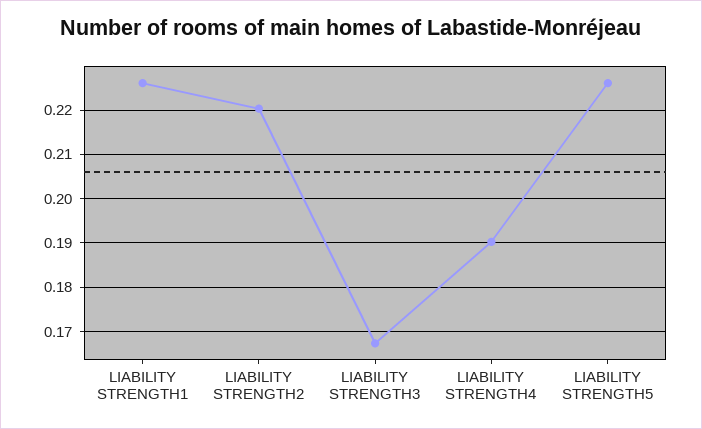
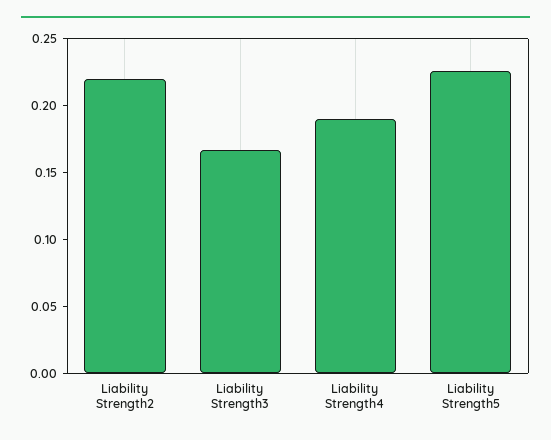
LIABILITY STRENGTH1: 0.226 -> none

